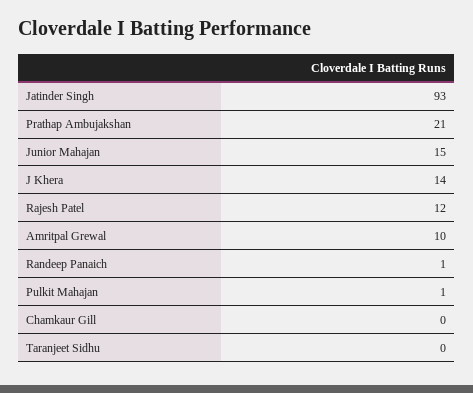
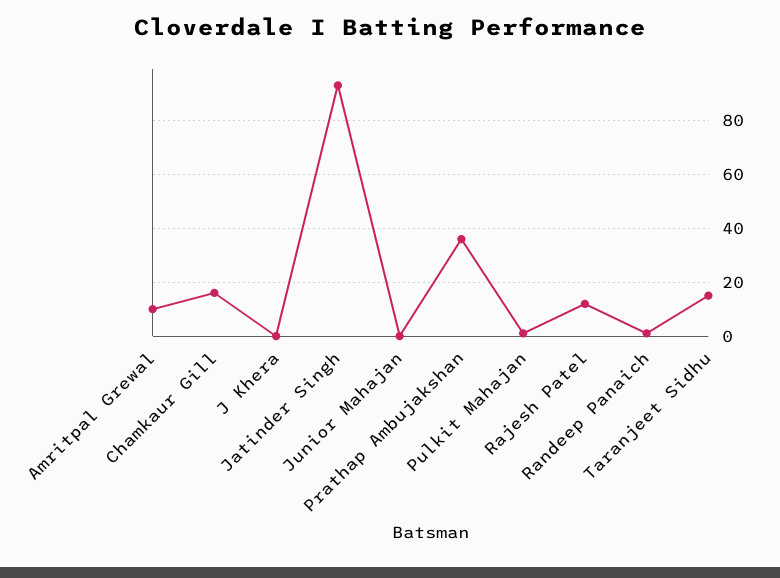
Prathap Ambujakshan: 21 -> 35
Junior Mahajan: 15 -> 0
J Khera: 14 -> 0
Chamkaur Gill: 0 -> 15
Taranjeet Sidhu: 0 -> 15

